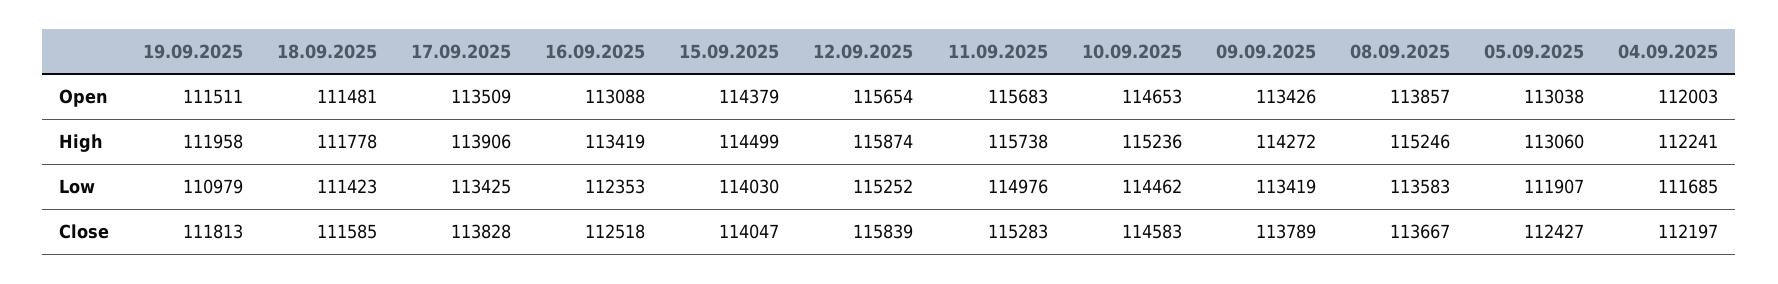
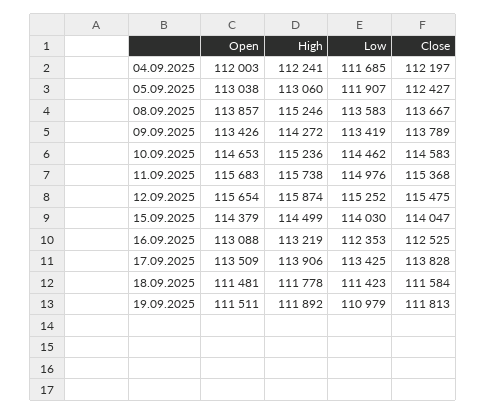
19.09.2025, High: 111958 -> 111892
16.09.2025, High: 113419 -> 113219
18.09.2025, Close: 111585 -> 111584
16.09.2025, Close: 112518 -> 112525
12.09.2025, Close: 115839 -> 115475
11.09.2025, Close: 115283 -> 115368

